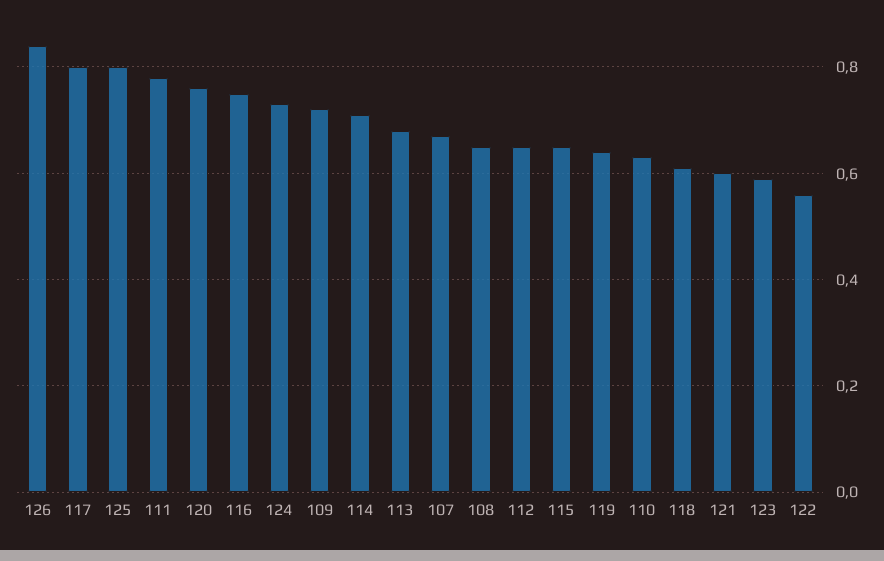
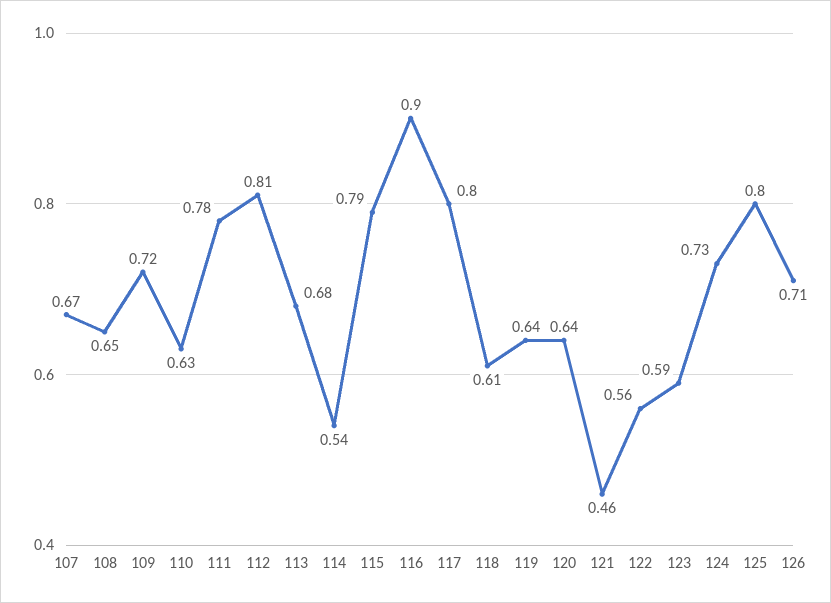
126: 0.85 -> 0.71
120: 0.75 -> 0.64
116: 0.75 -> 0.9
114: 0.7 -> 0.54
112: 0.65 -> 0.81
115: 0.65 -> 0.79
121: 0.6 -> 0.46

